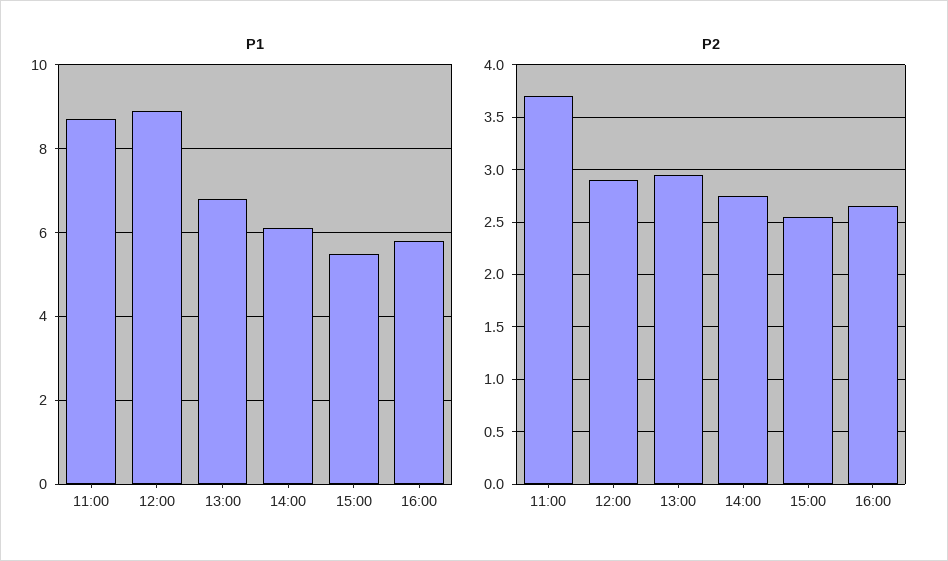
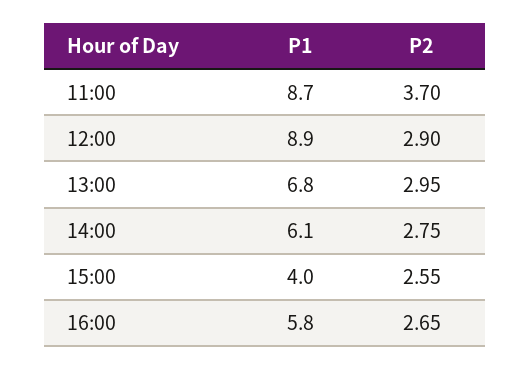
P1, 15:00: 5.5 -> 4

